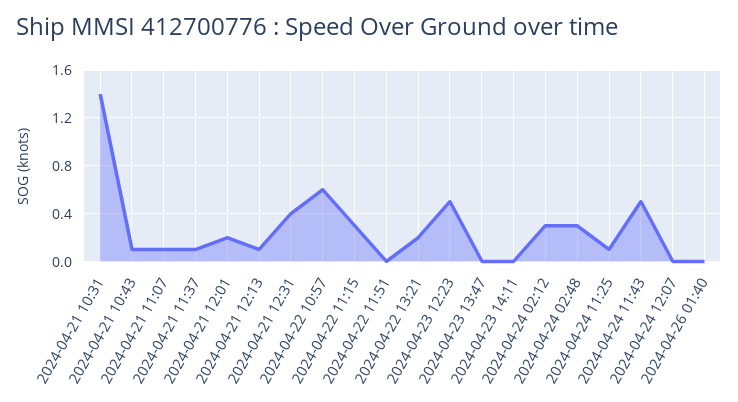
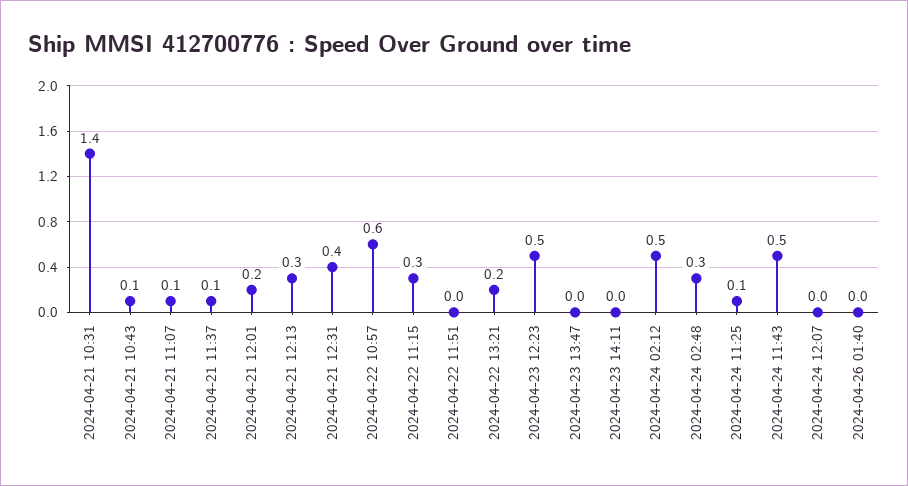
2024-04-21 12:13: 0.1 -> 0.3
2024-04-24 02:12: 0.3 -> 0.5

